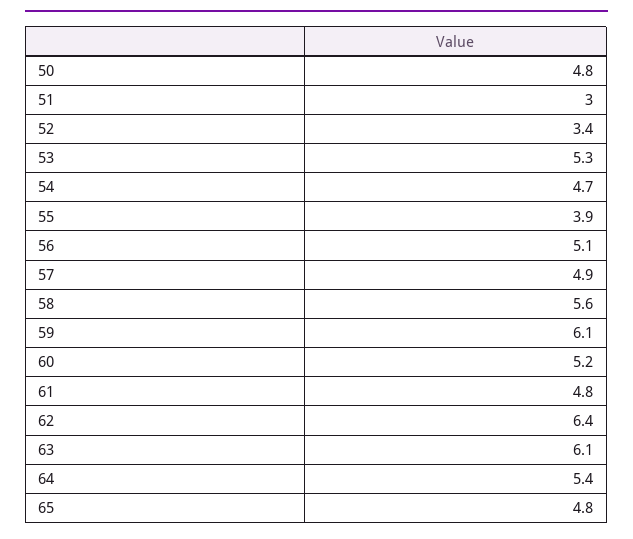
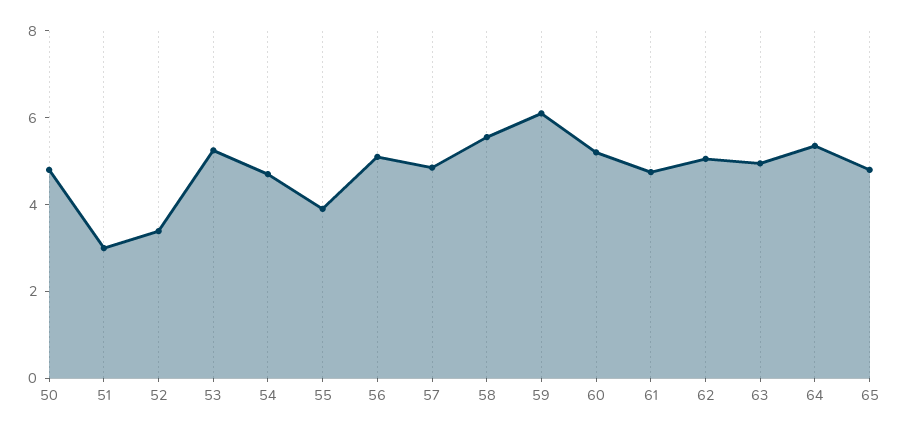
62: 6.4 -> 5
63: 6.1 -> 5

